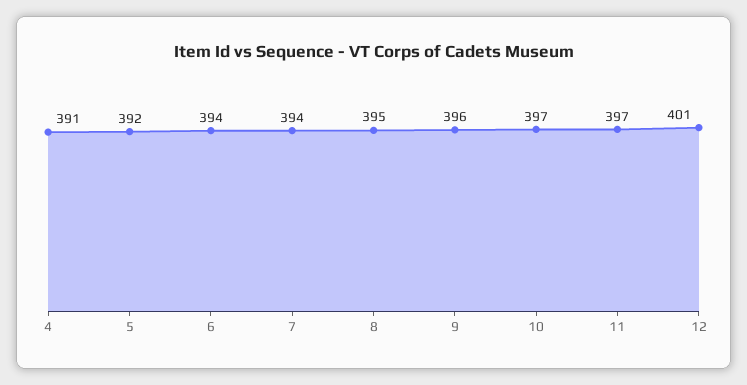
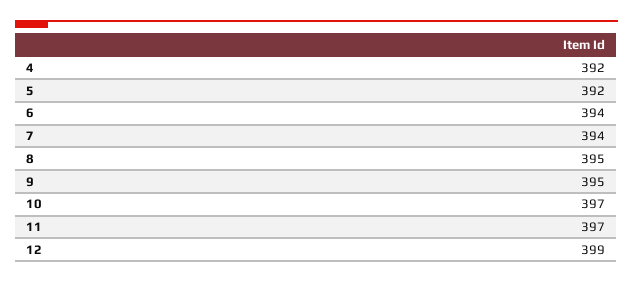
4: 391 -> 392
9: 396 -> 395
12: 401 -> 399

